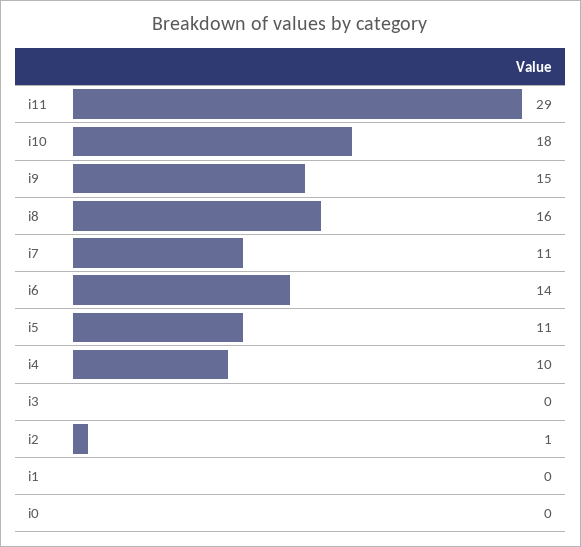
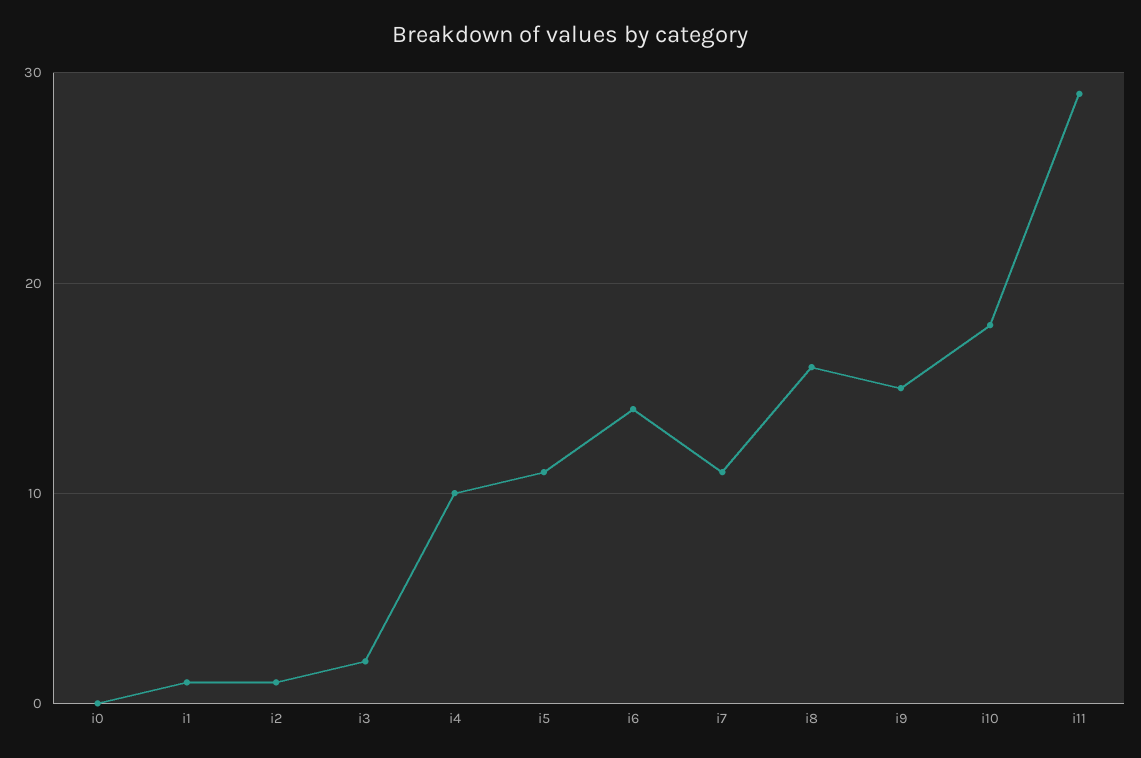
i3: 0 -> 2
i1: 0 -> 1

